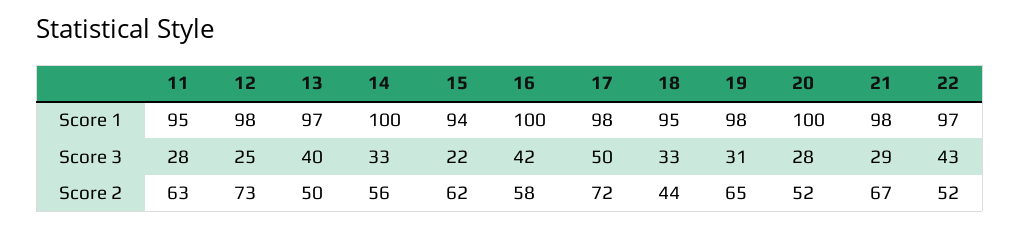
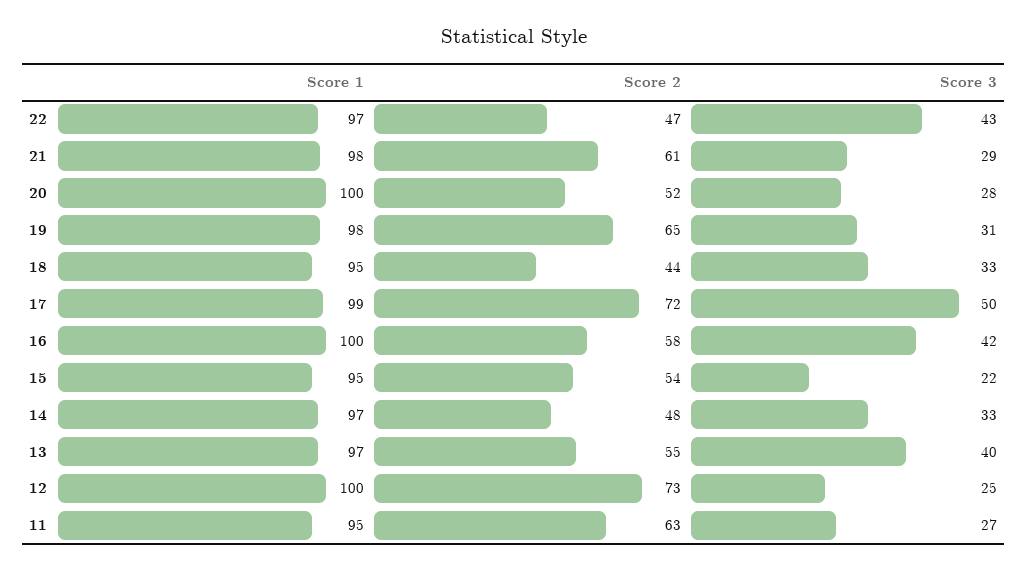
12, Score 1: 98 -> 100
14, Score 1: 100 -> 97
15, Score 1: 94 -> 95
17, Score 1: 98 -> 99
11, Score 3: 28 -> 27
13, Score 2: 50 -> 55
14, Score 2: 56 -> 48
15, Score 2: 62 -> 54
21, Score 2: 67 -> 61
22, Score 2: 52 -> 47

